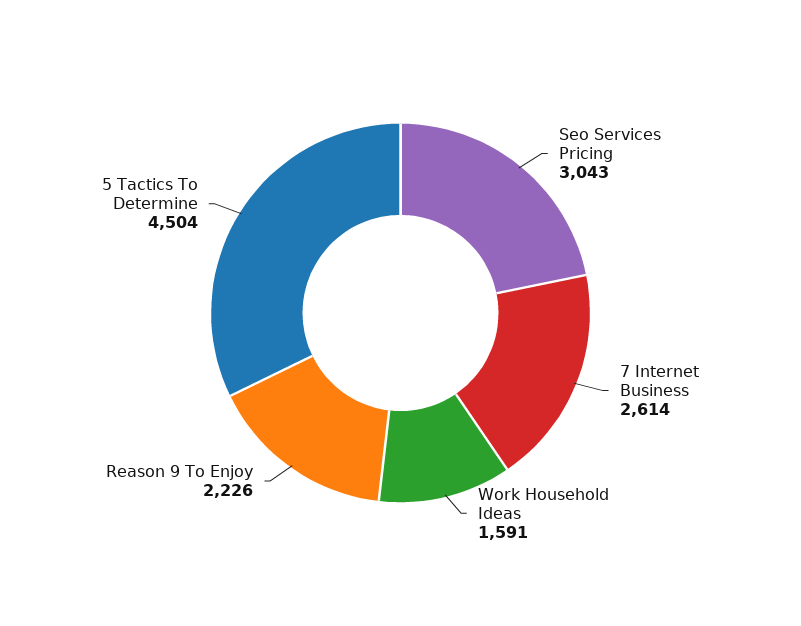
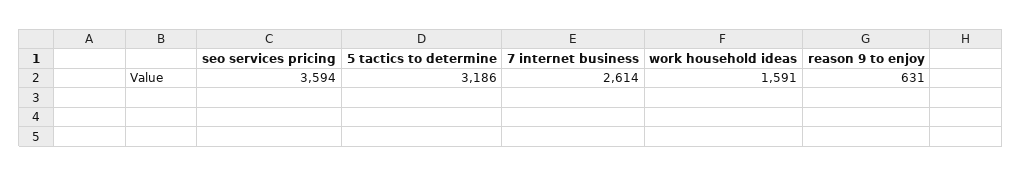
Seo Services Pricing: 3043 -> 3594
Reason 9 To Enjoy: 2226 -> 631
5 Tactics To Determine: 4504 -> 3186

